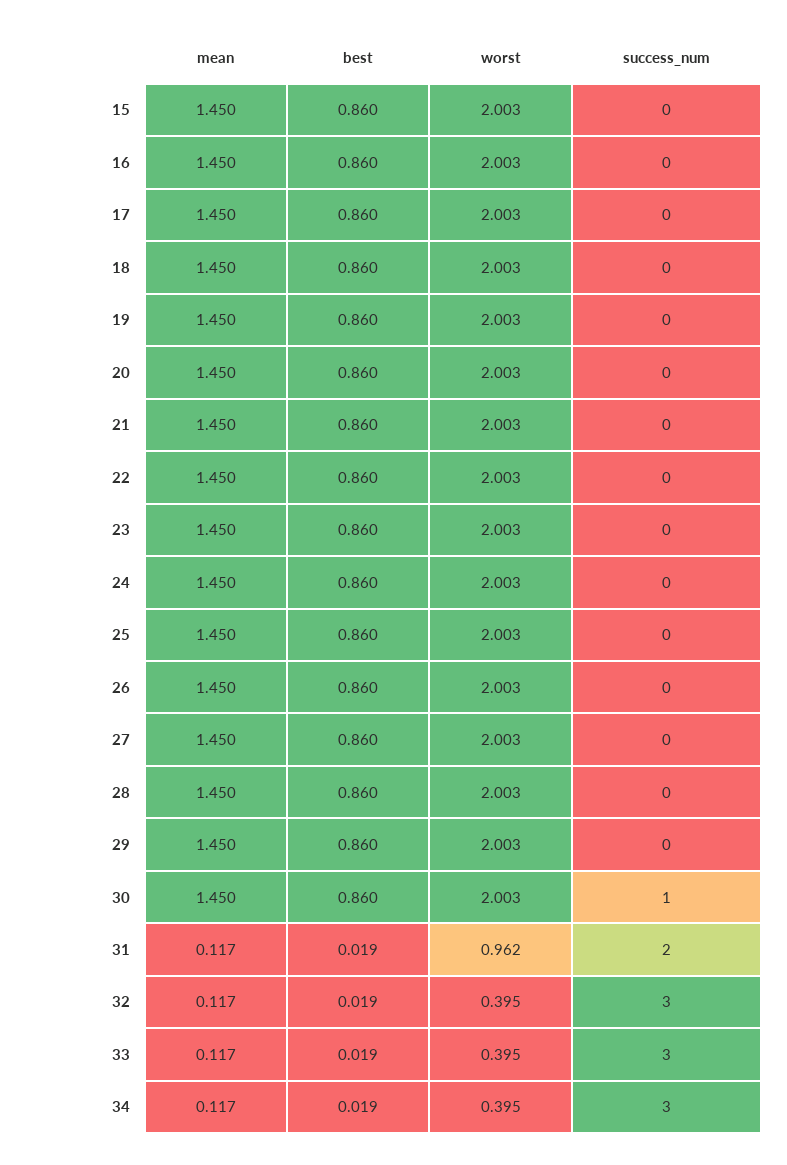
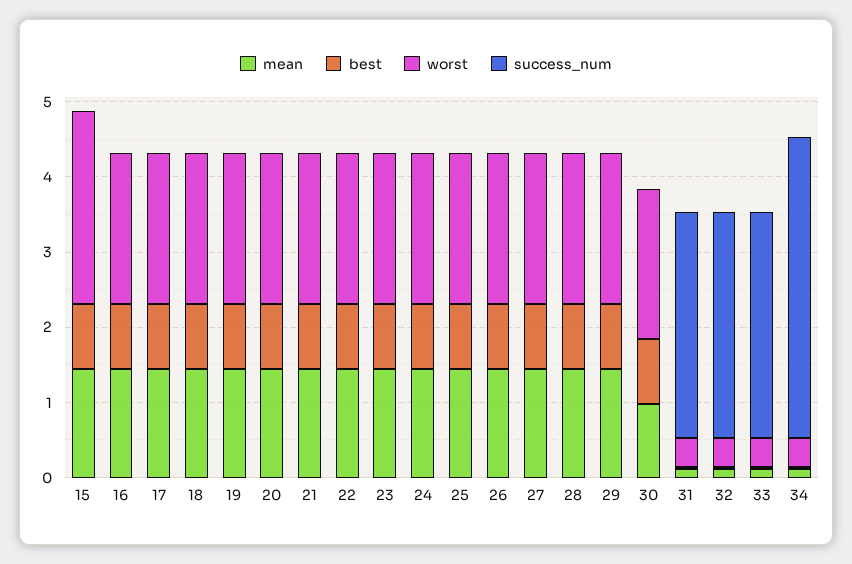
worst, 15: 2.003 -> 2.6
mean, 30: 1.45 -> 1
success_num, 30: 1 -> 0
worst, 31: 0.962 -> 0.4
success_num, 31: 2 -> 3
success_num, 34: 3 -> 4

